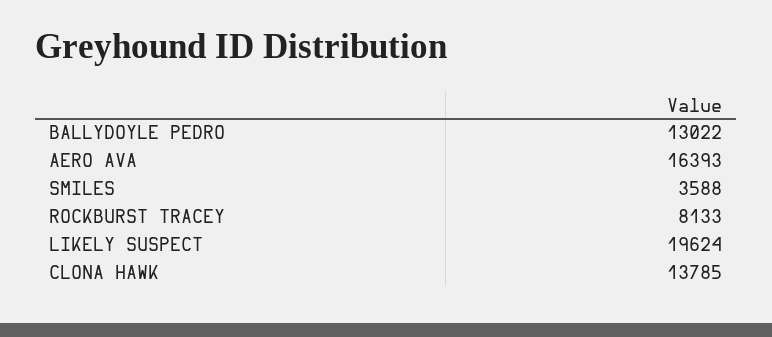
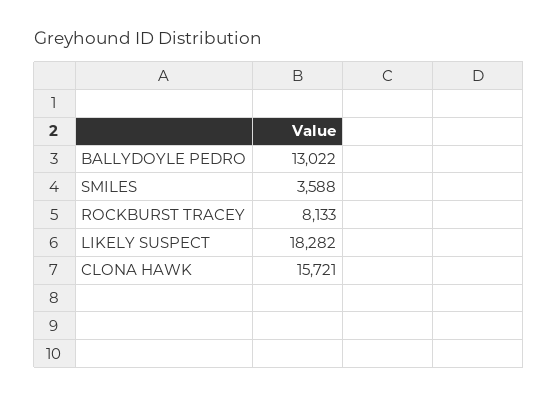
AERO AVA: 16393 -> none
LIKELY SUSPECT: 19624 -> 18282
CLONA HAWK: 13785 -> 15721

